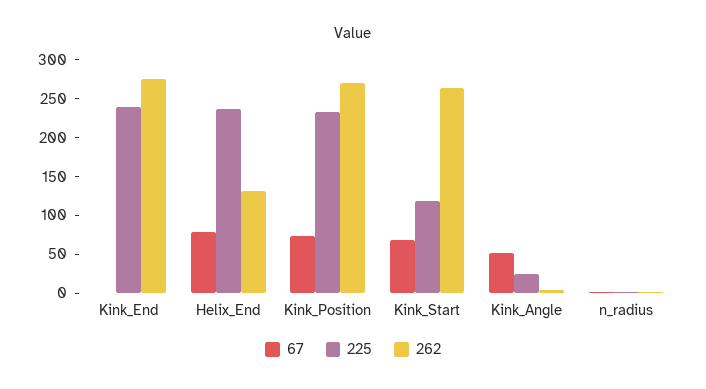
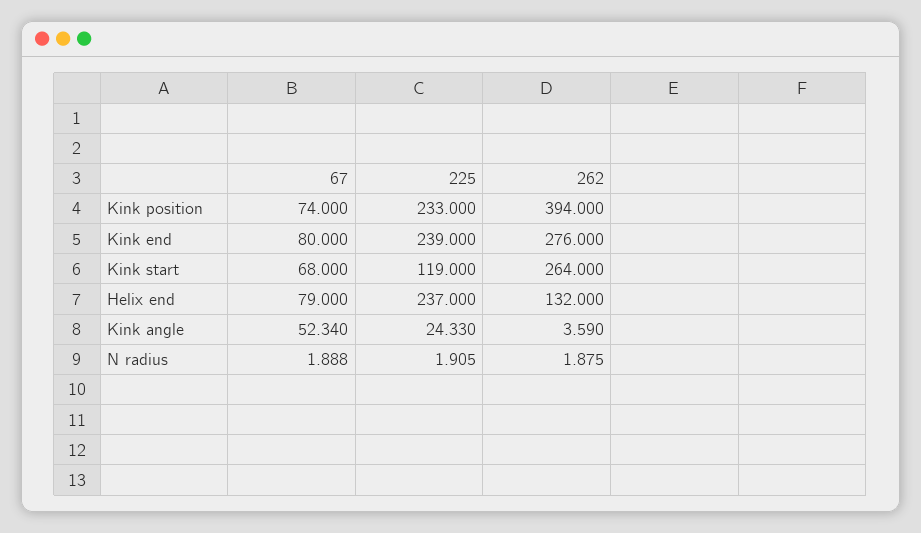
67, Kink_End: 0 -> 80
262, Kink_Position: 275 -> 394

